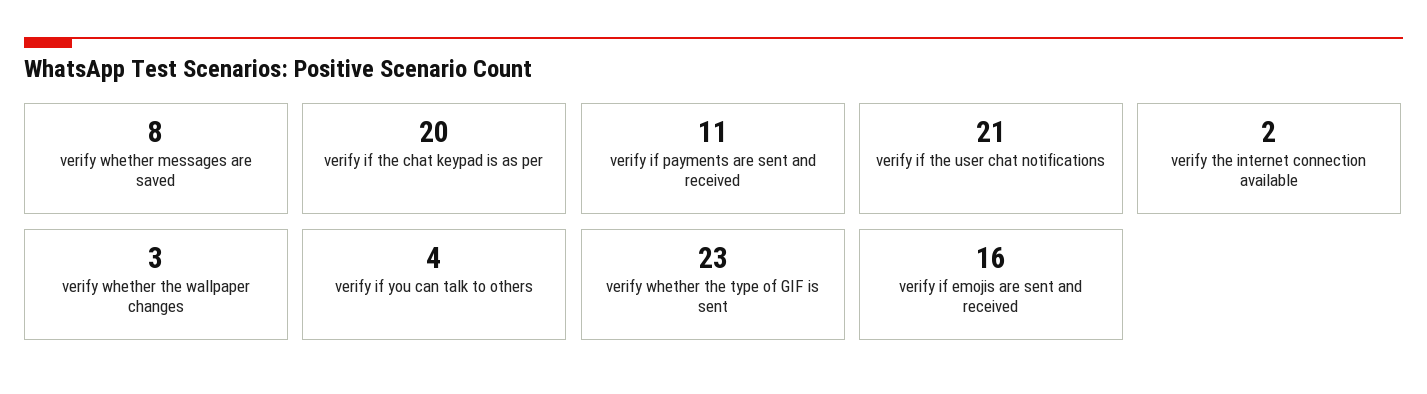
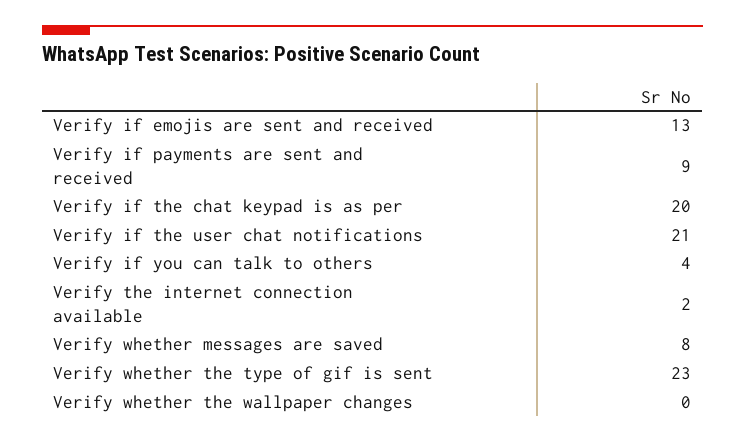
verify if payments are sent and received: 11 -> 9
verify whether the wallpaper changes: 3 -> 0
verify if emojis are sent and received: 16 -> 13

